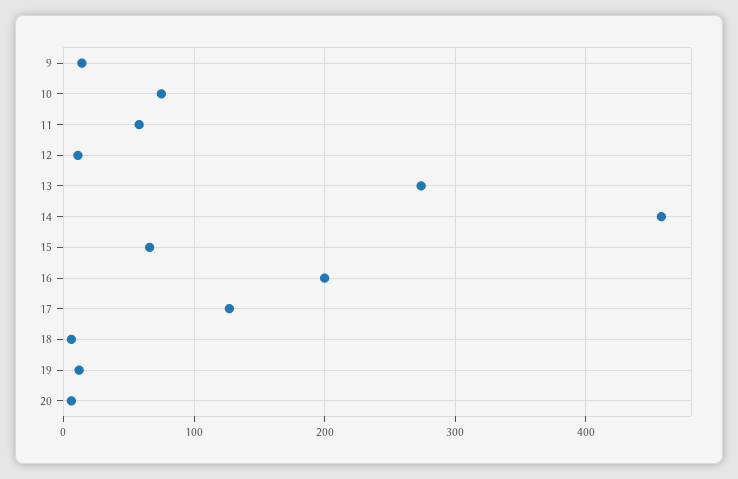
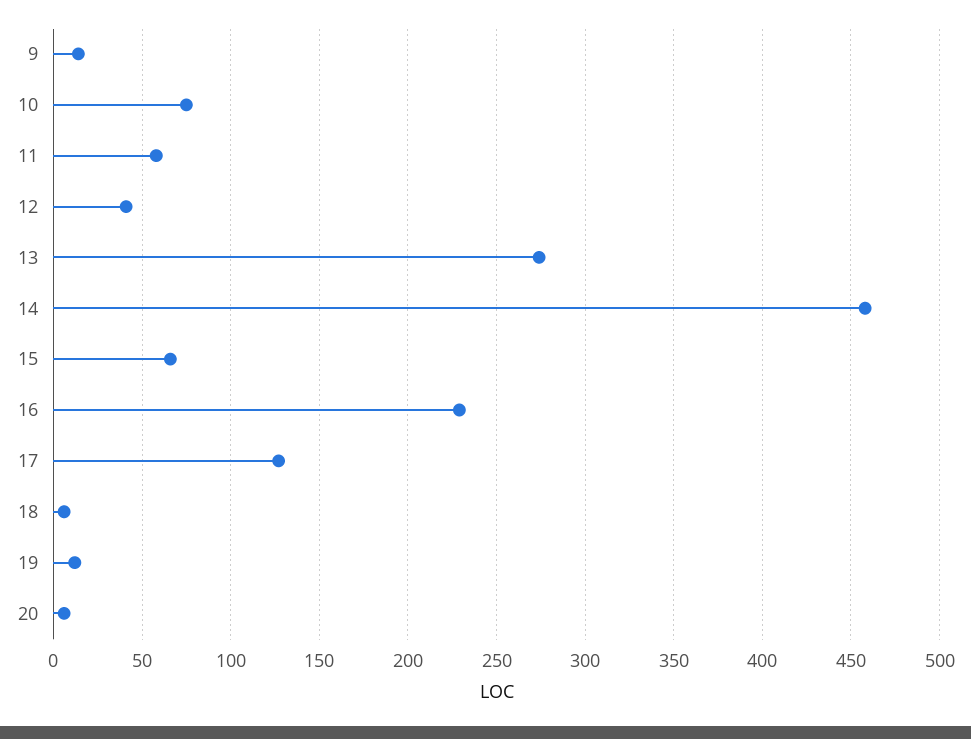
12: 10 -> 40
16: 200 -> 230

